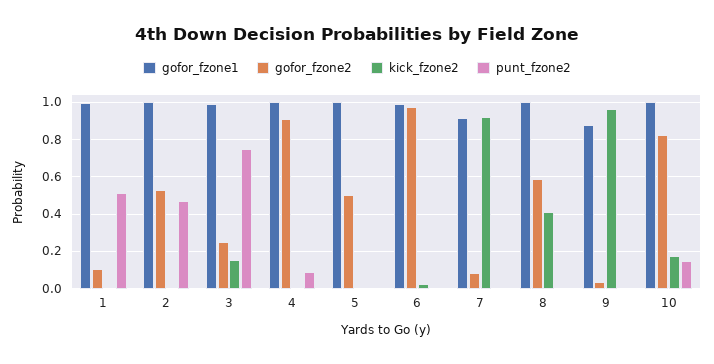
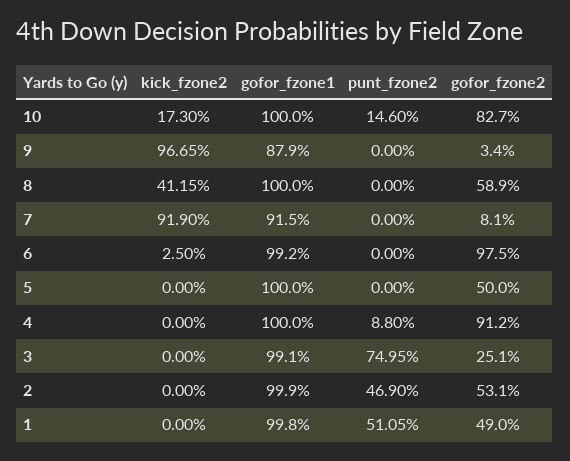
gofor_fzone2, 1: 0.1 -> 0.49
kick_fzone2, 3: 0.15 -> 0

